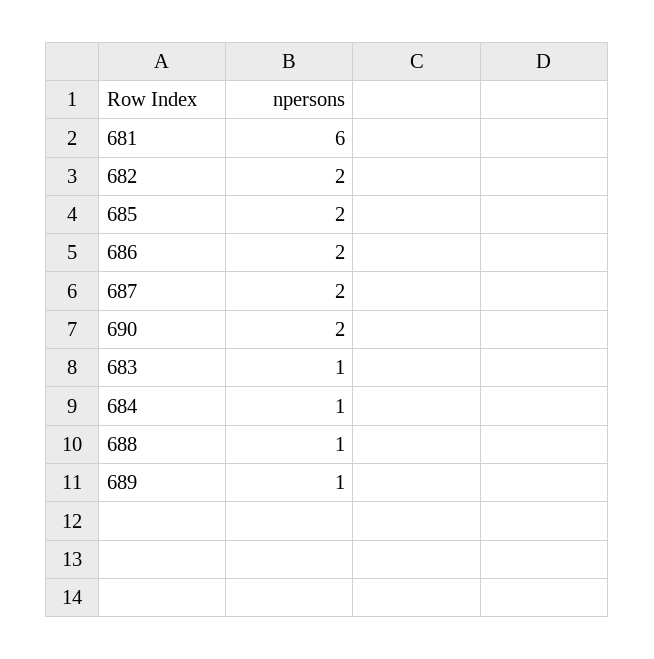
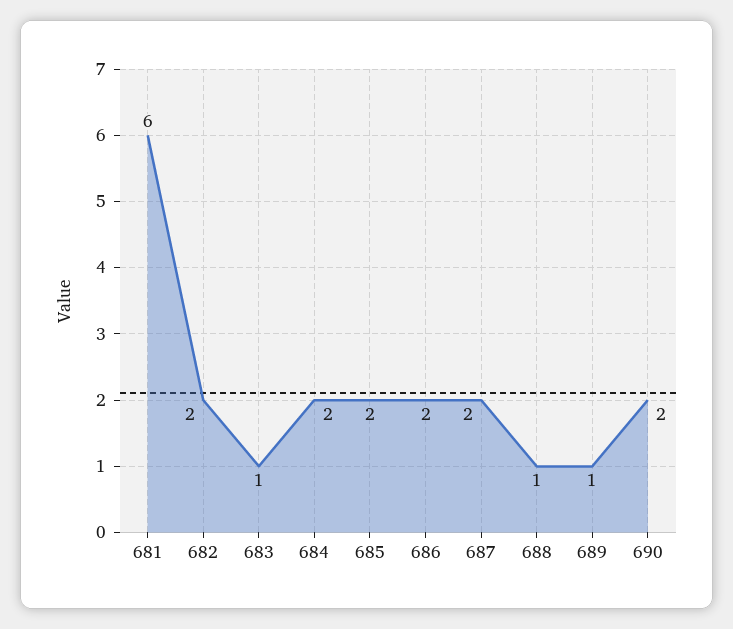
684: 1 -> 2

